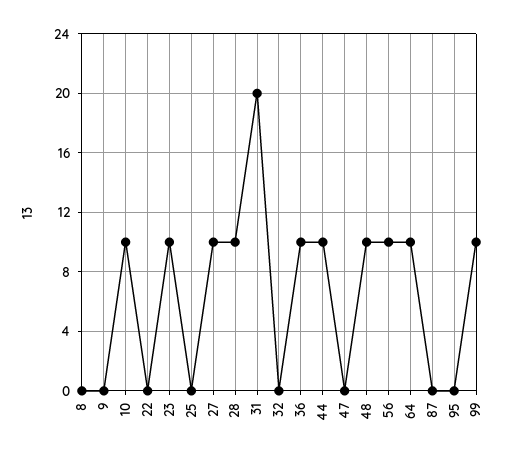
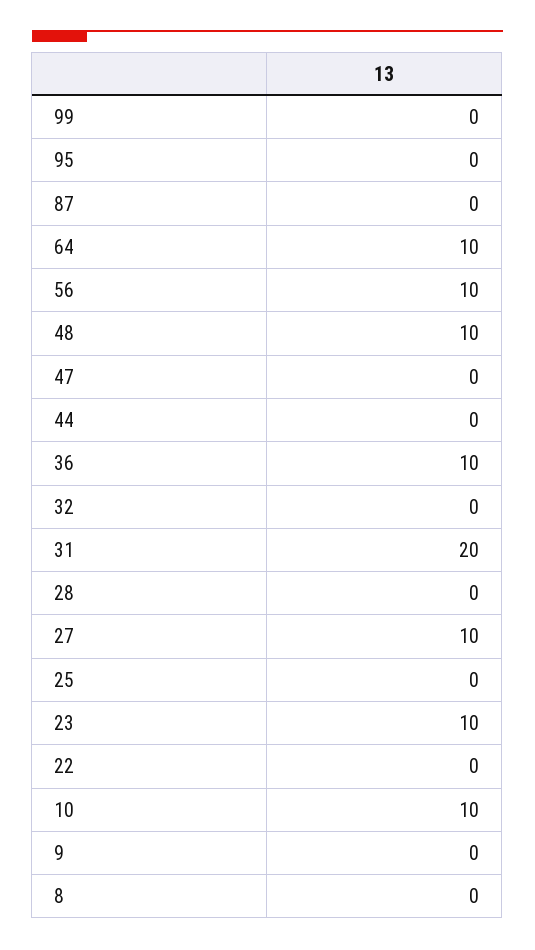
28: 10 -> 0
44: 10 -> 0
99: 10 -> 0

